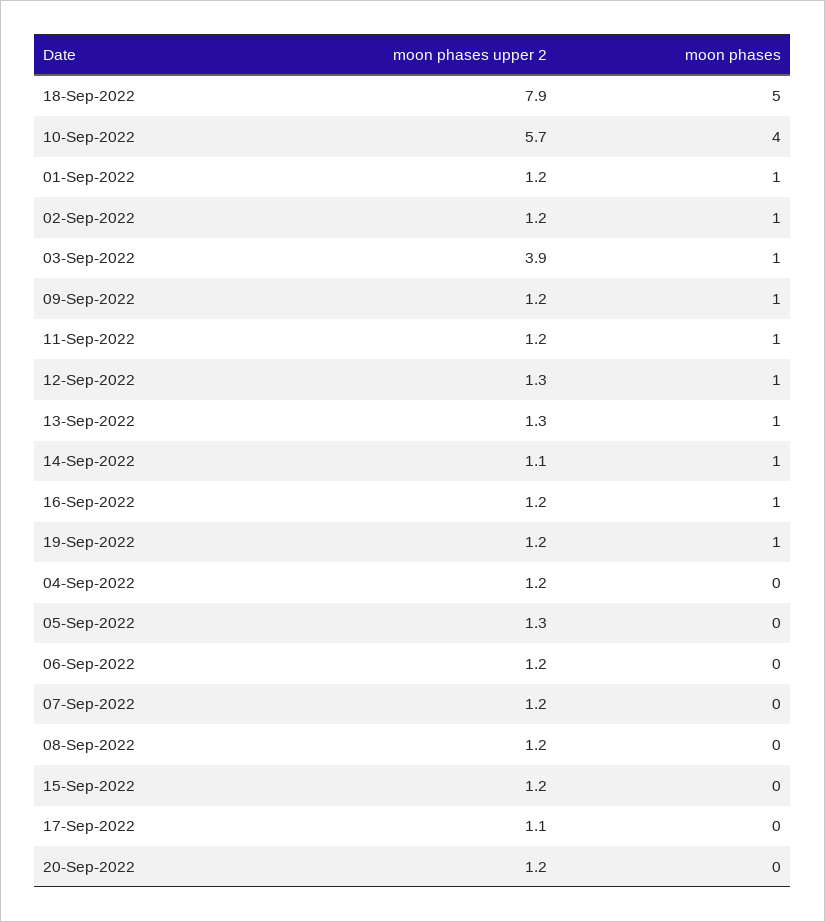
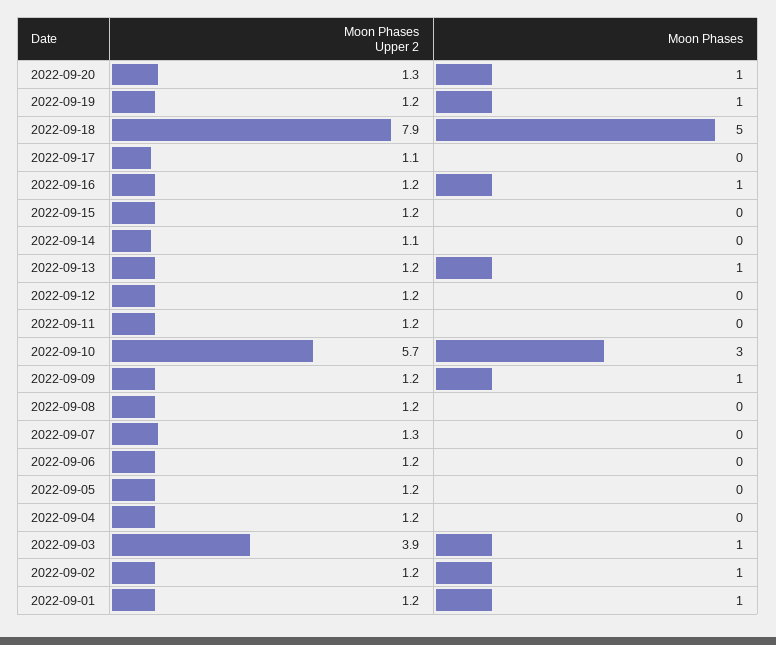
moon phases, 10-Sep-2022: 4 -> 3
moon phases, 11-Sep-2022: 1 -> 0
moon phases upper 2, 12-Sep-2022: 1.3 -> 1.2
moon phases, 12-Sep-2022: 1 -> 0
moon phases upper 2, 13-Sep-2022: 1.3 -> 1.2
moon phases, 14-Sep-2022: 1 -> 0
moon phases upper 2, 05-Sep-2022: 1.3 -> 1.2
moon phases upper 2, 07-Sep-2022: 1.2 -> 1.3
moon phases upper 2, 20-Sep-2022: 1.2 -> 1.3
moon phases, 20-Sep-2022: 0 -> 1

